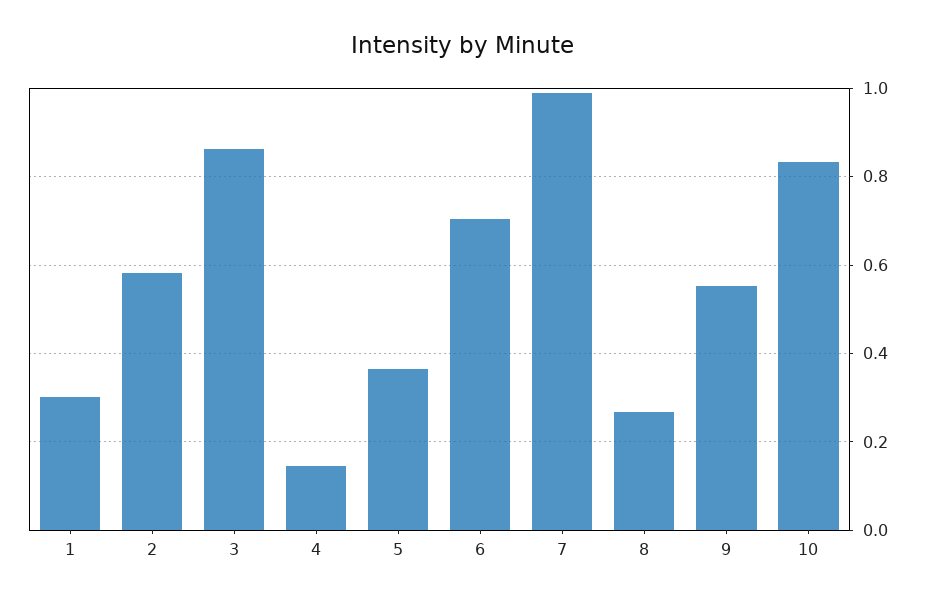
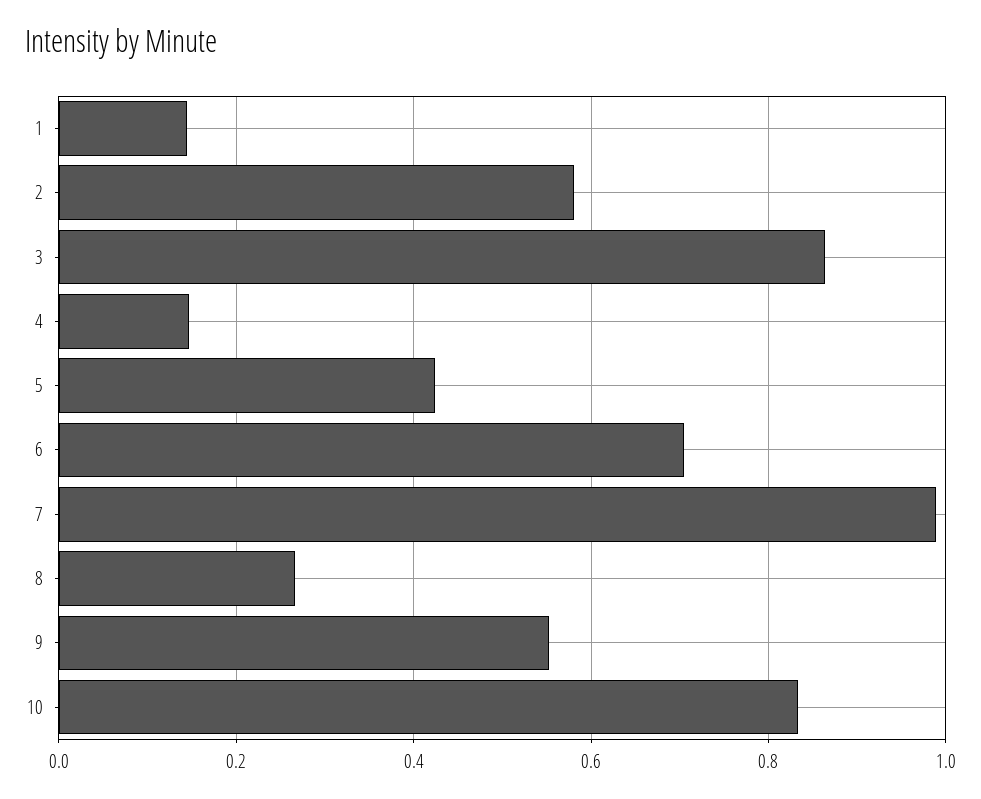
1: 0.3 -> 0.14
5: 0.36 -> 0.42

